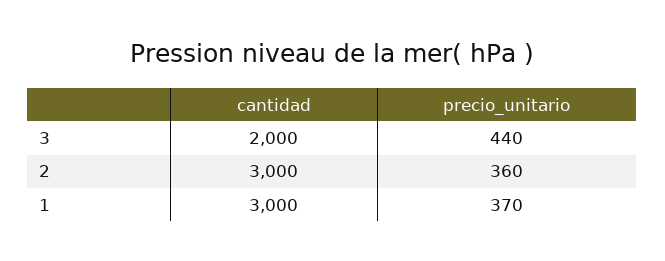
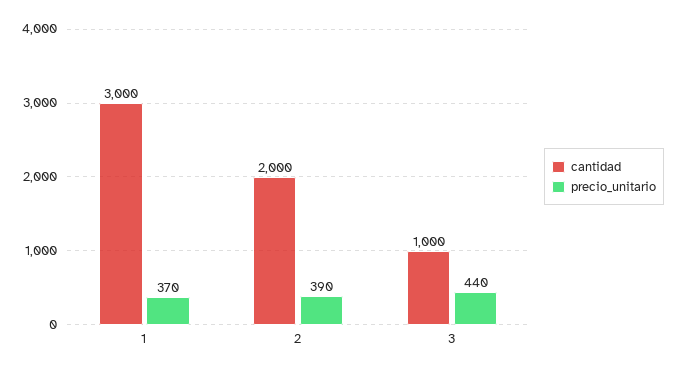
cantidad, 3: 2000 -> 1000
cantidad, 2: 3000 -> 2000
precio_unitario, 2: 360 -> 390

